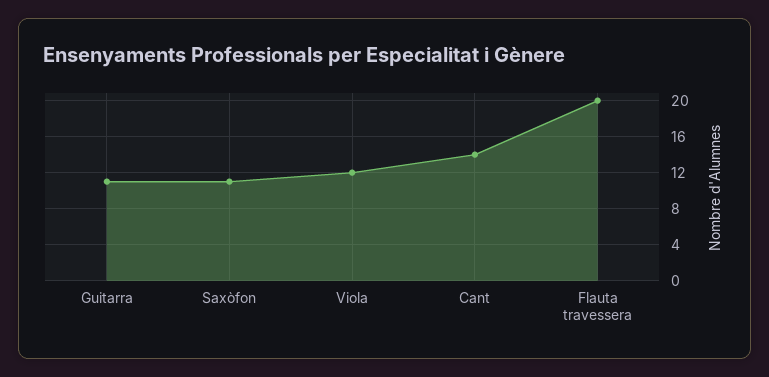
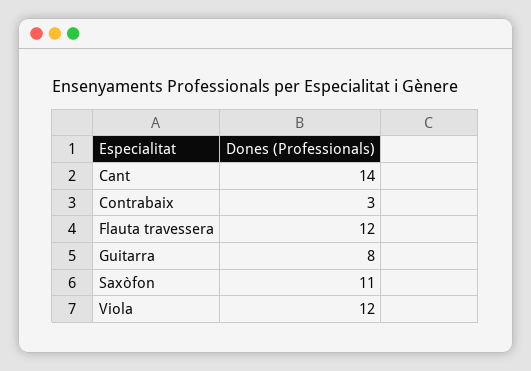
Guitarra: 11 -> 8
Flauta travessera: 20 -> 12
Contrabaix: none -> 3

